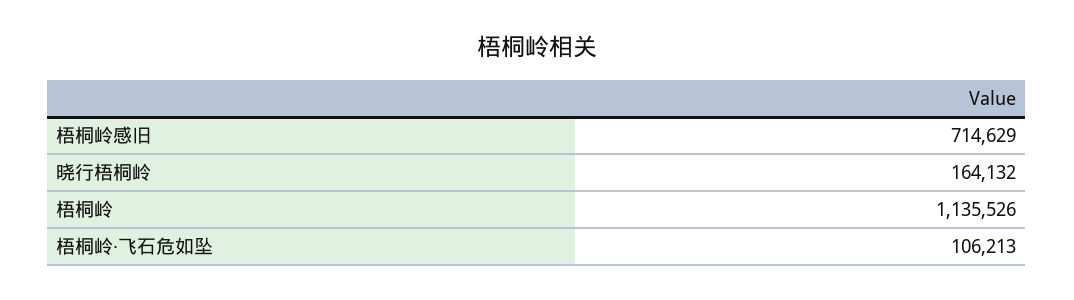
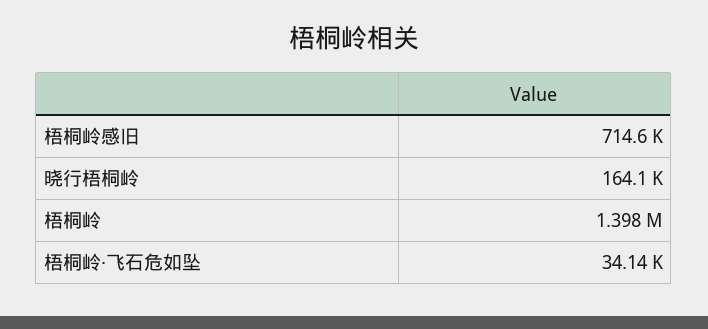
梧桐岭: 1135526 -> 1398000
梧桐岭·飞石危如坠: 106213 -> 34140

